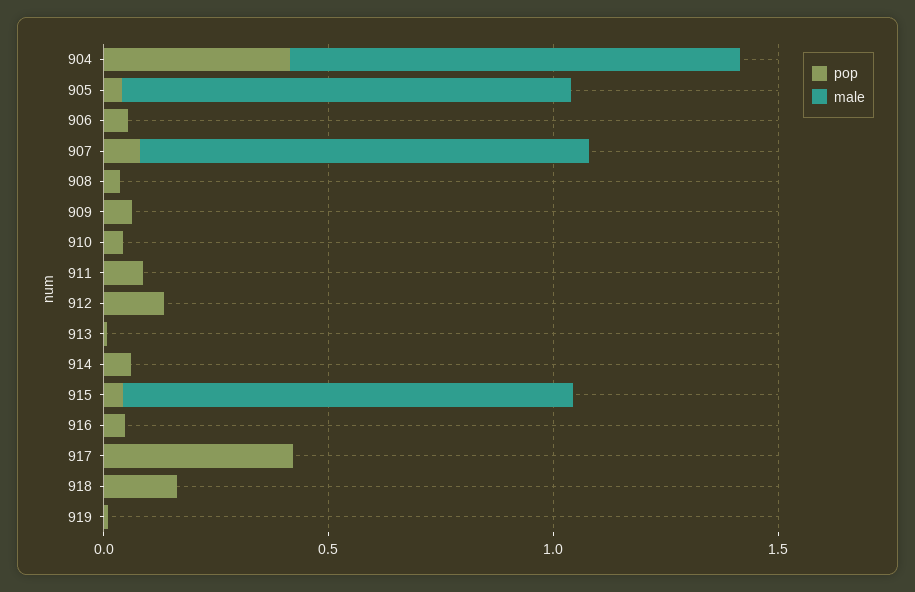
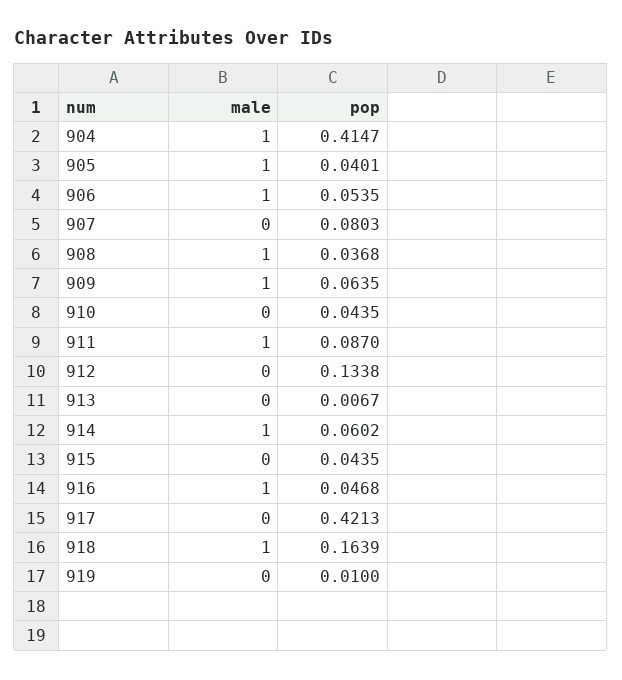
male, 906: 0 -> 1
male, 907: 1 -> 0
male, 908: 0 -> 1
male, 909: 0 -> 1
male, 911: 0 -> 1
male, 914: 0 -> 1
male, 915: 1 -> 0
male, 916: 0 -> 1
male, 918: 0 -> 1

